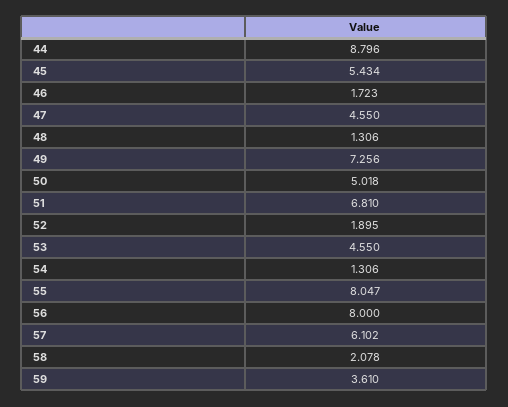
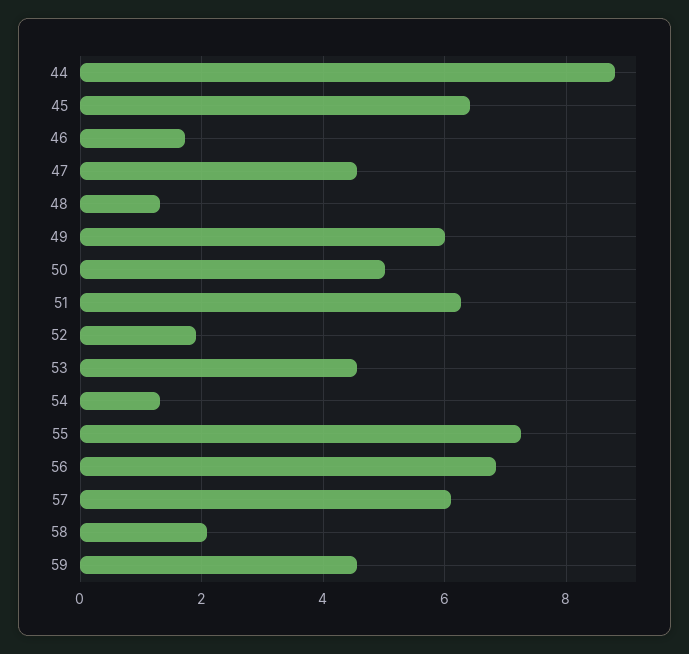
45: 5.434 -> 6.4
49: 7.256 -> 6
51: 6.81 -> 6.2
55: 8.047 -> 7.2
56: 8 -> 6.8
59: 3.61 -> 4.6

